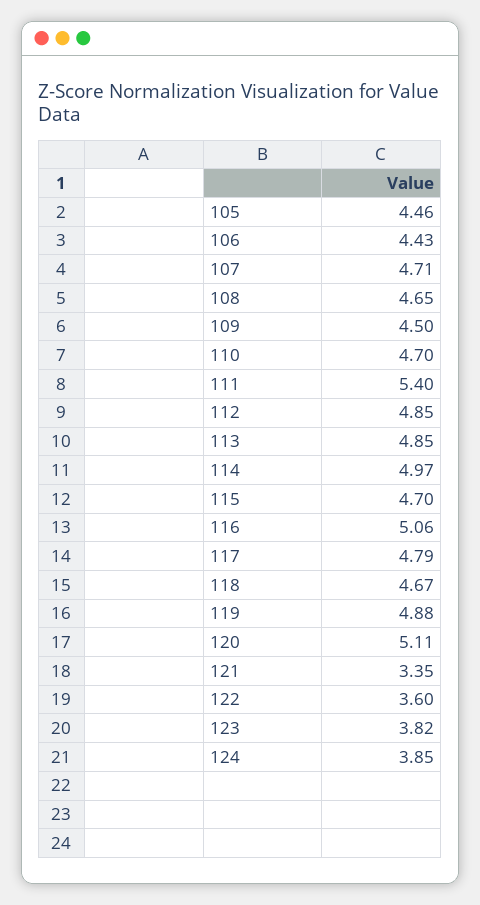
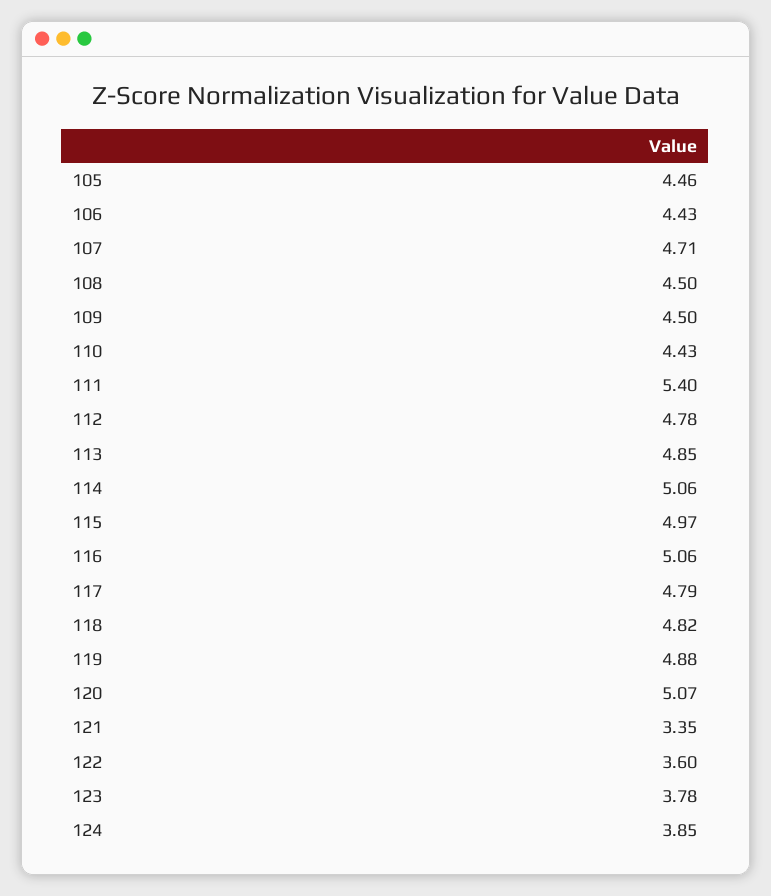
108: 4.65 -> 4.5
110: 4.7 -> 4.43
112: 4.85 -> 4.78
114: 4.97 -> 5.06
115: 4.7 -> 4.97
118: 4.67 -> 4.82
120: 5.11 -> 5.07
123: 3.82 -> 3.78

